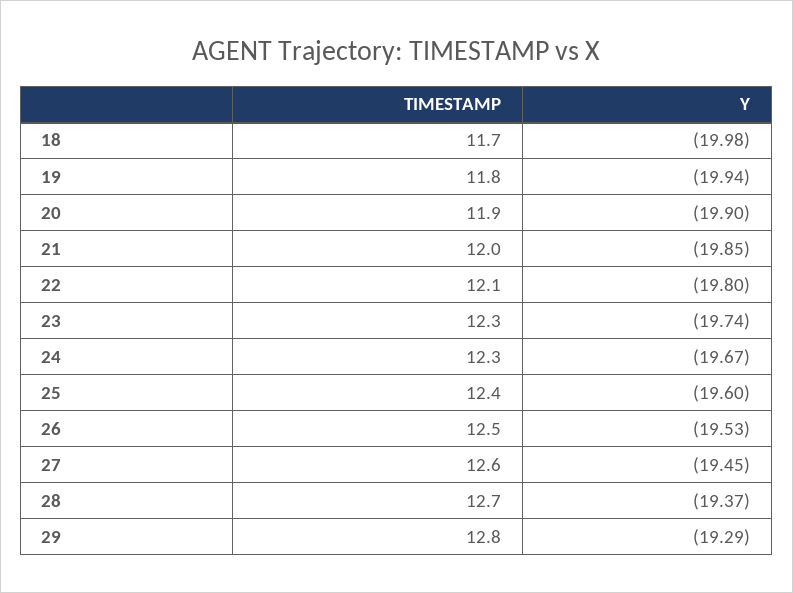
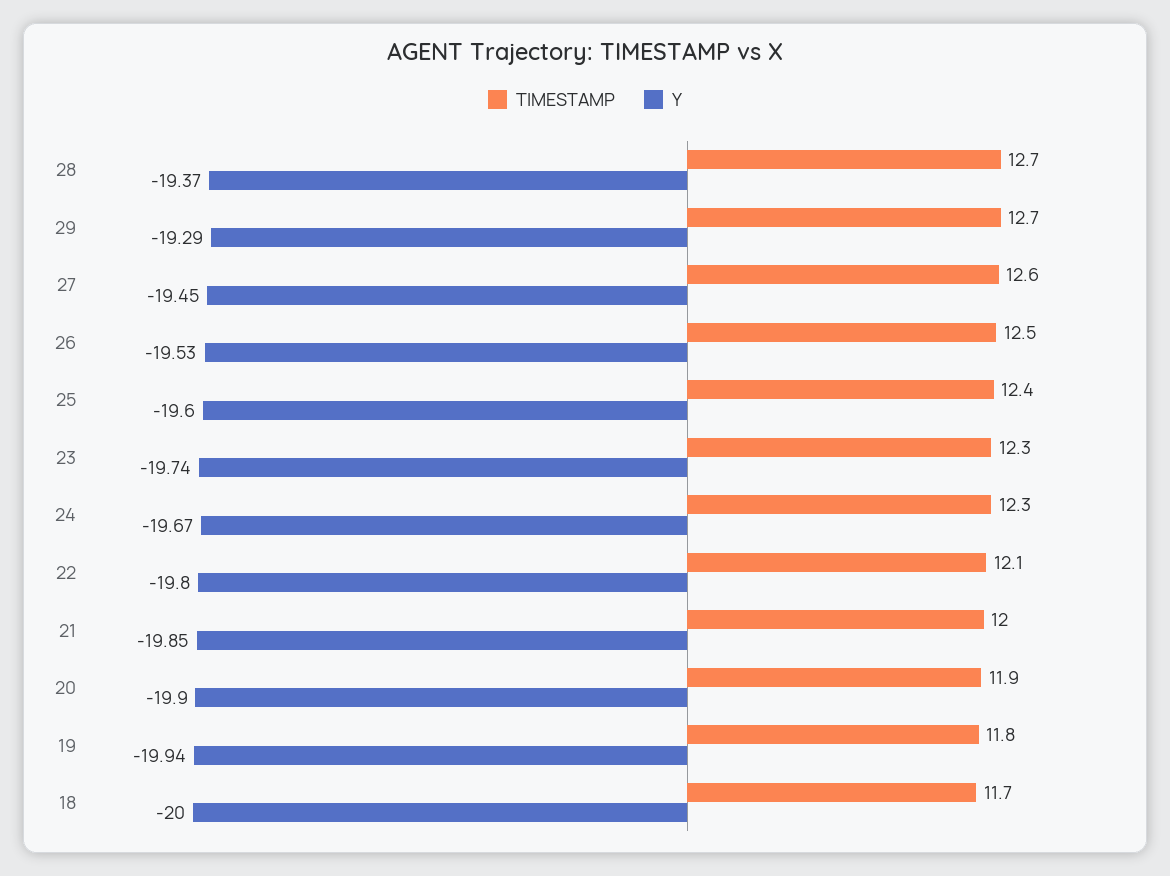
Y, 18: -19.98 -> -20
TIMESTAMP, 29: 12.8 -> 12.7

